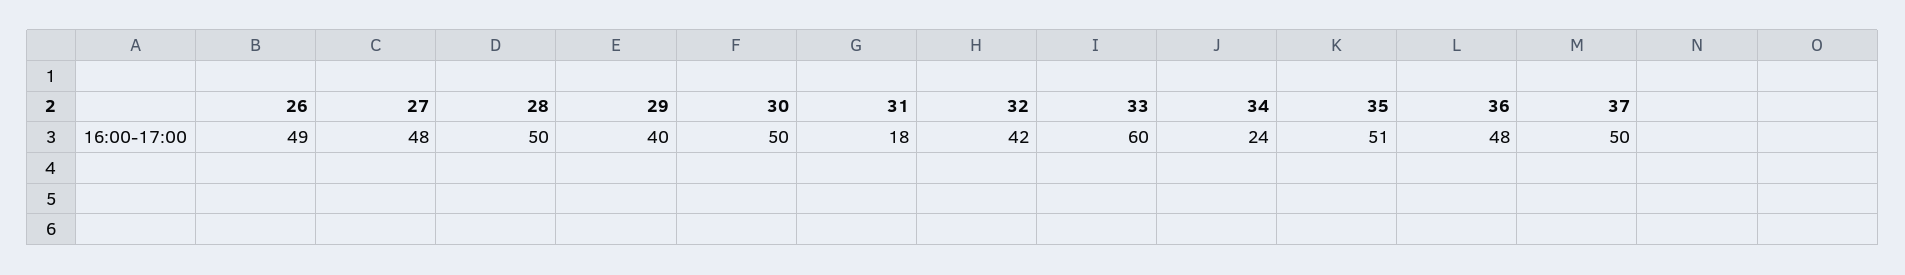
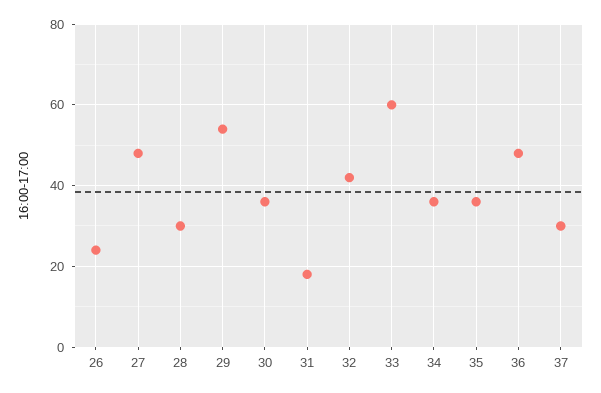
26: 49 -> 25
28: 50 -> 30
29: 40 -> 55
30: 50 -> 35
34: 24 -> 35
35: 51 -> 35
37: 50 -> 30

